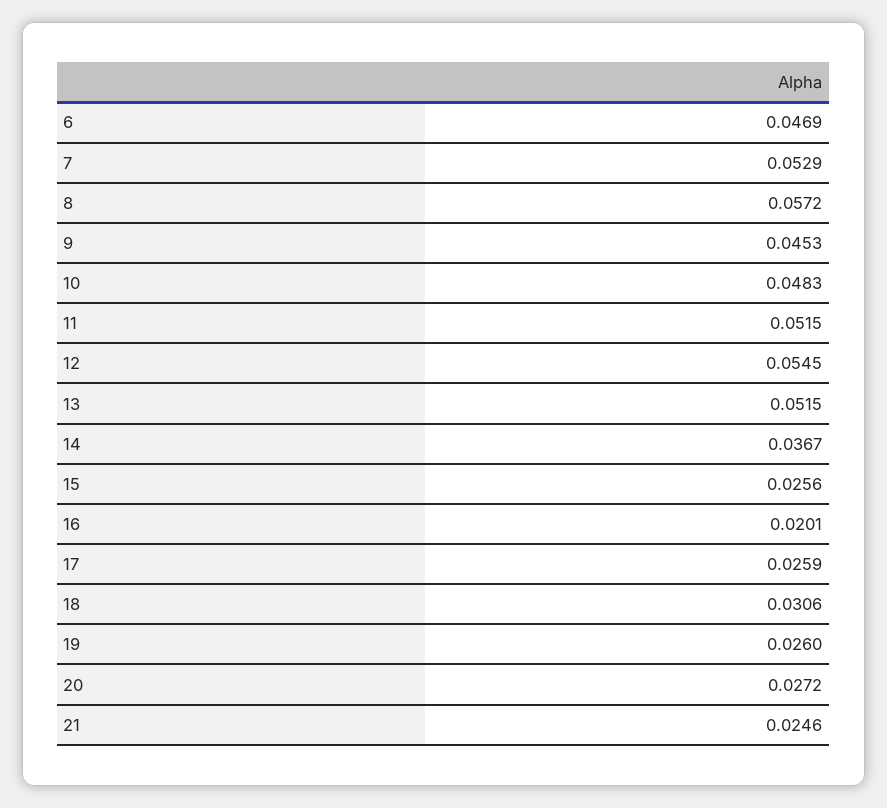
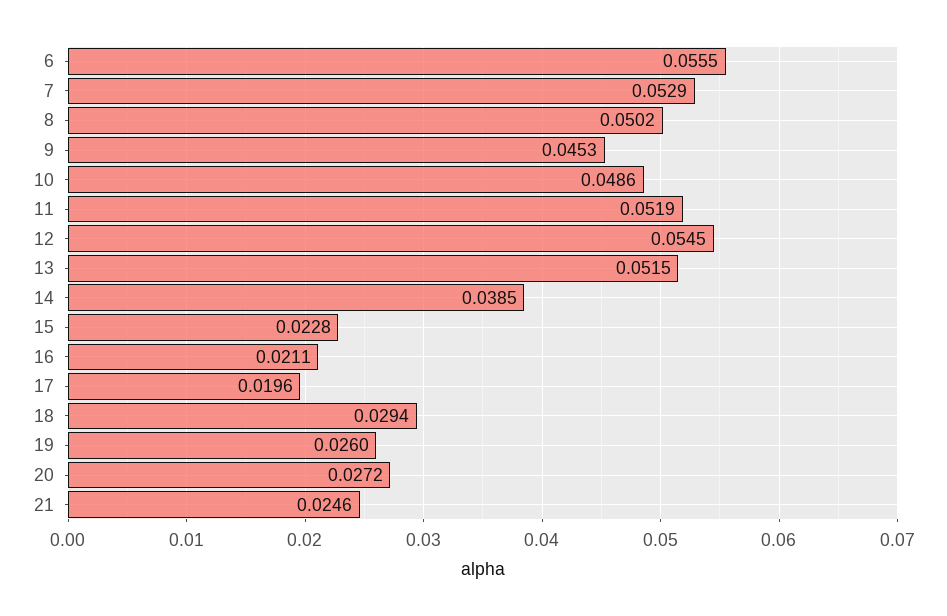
6: 0.0469 -> 0.0555
8: 0.0572 -> 0.0502
10: 0.0483 -> 0.0486
11: 0.0515 -> 0.0519
14: 0.0367 -> 0.0385
15: 0.0256 -> 0.0228
16: 0.0201 -> 0.0211
17: 0.0259 -> 0.0196
18: 0.0306 -> 0.0294

